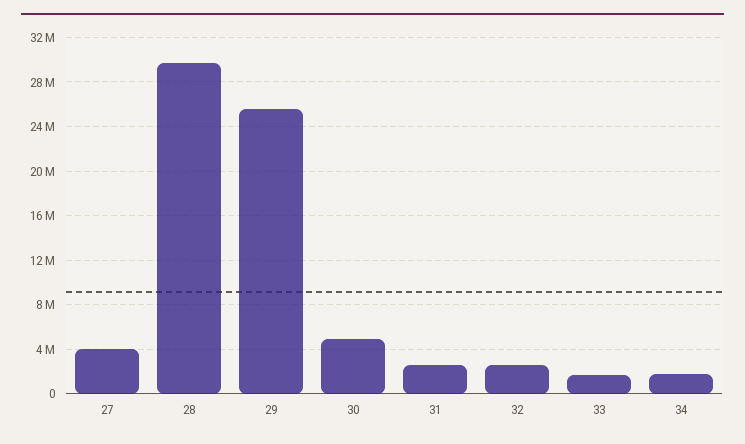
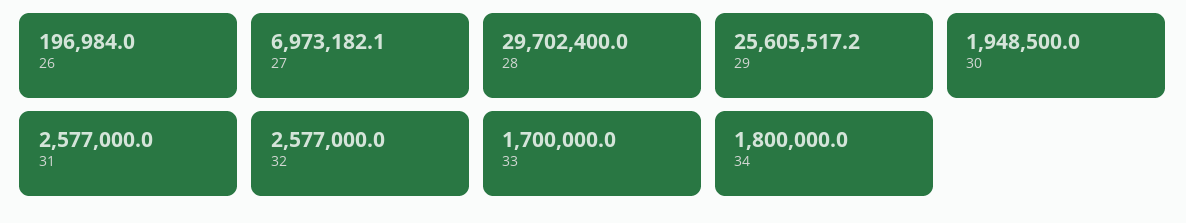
27: 4000000 -> 6973182.1
30: 5000000 -> 1948500
26: none -> 196984

